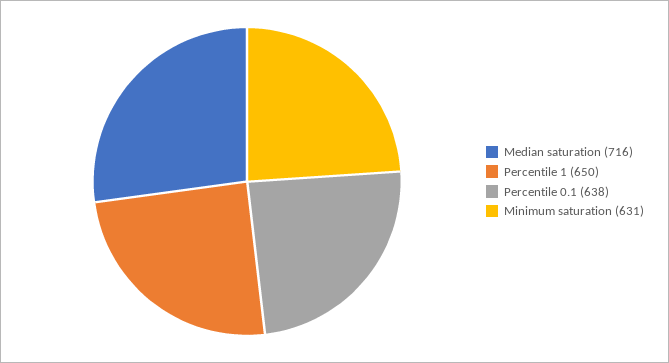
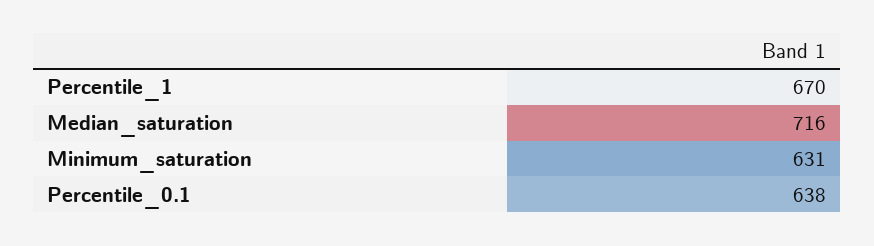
Percentile 1: 650 -> 670

